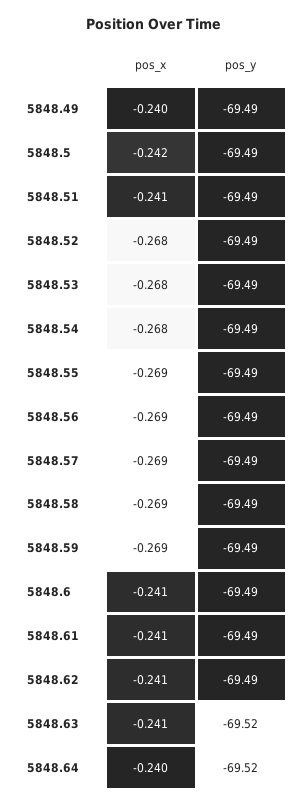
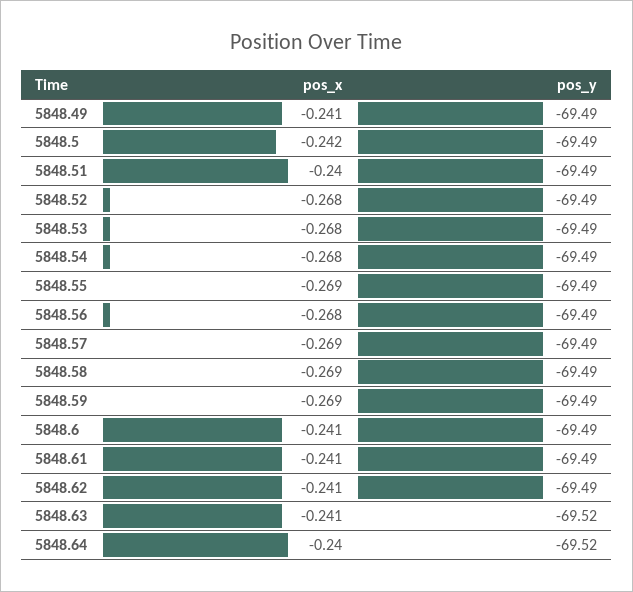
pos_x, 5848.49: -0.24 -> -0.241
pos_x, 5848.51: -0.241 -> -0.24
pos_x, 5848.56: -0.269 -> -0.268

